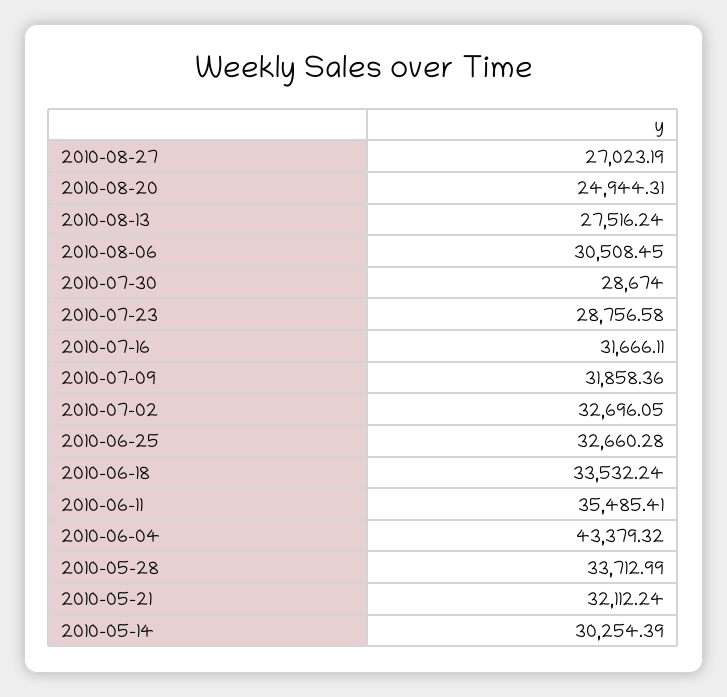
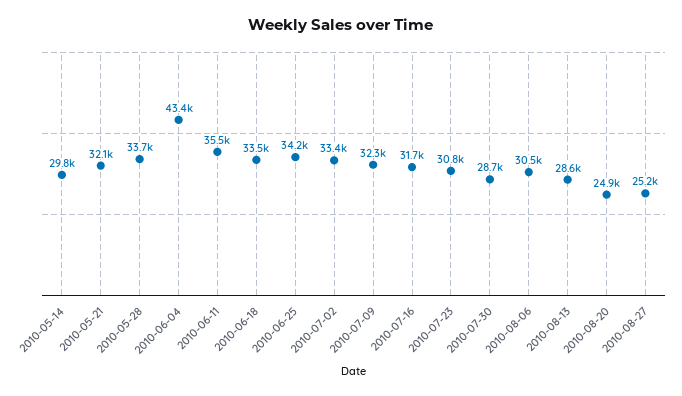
2010-08-27: 27023.19 -> 25200
2010-08-13: 27516.24 -> 28600
2010-07-23: 28756.58 -> 30800
2010-07-09: 31858.36 -> 32300
2010-07-02: 32696.05 -> 33400
2010-06-25: 32660.28 -> 34200
2010-05-14: 30254.39 -> 29800

